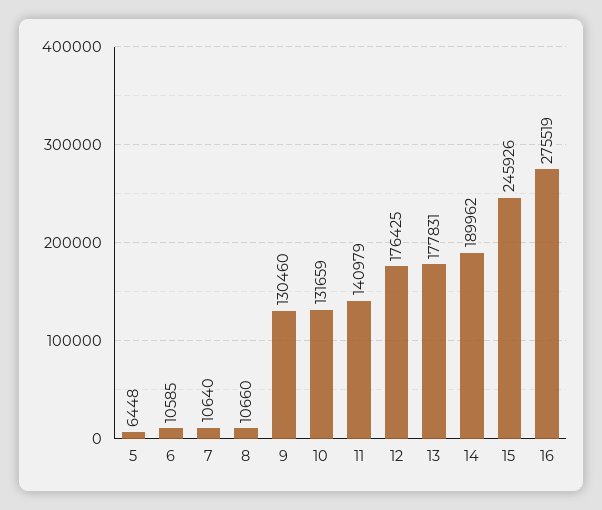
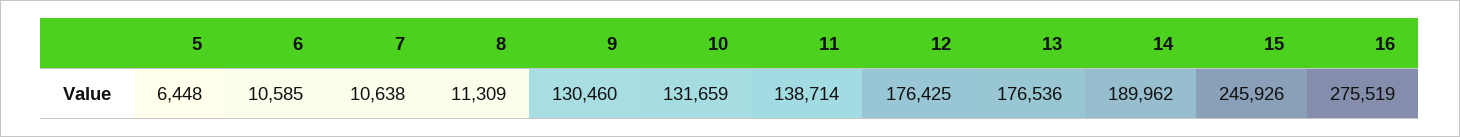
7: 10640 -> 10638
8: 10660 -> 11309
11: 140979 -> 138714
13: 177831 -> 176536

